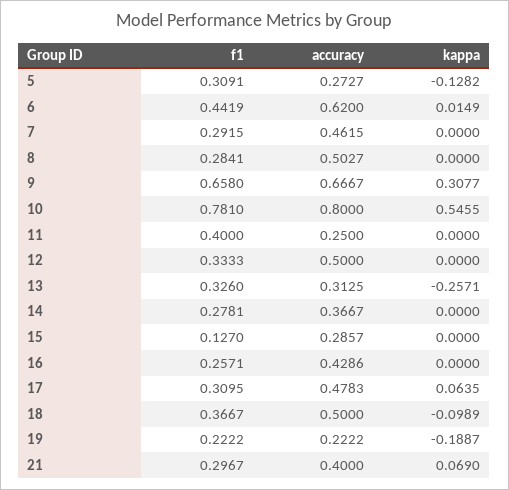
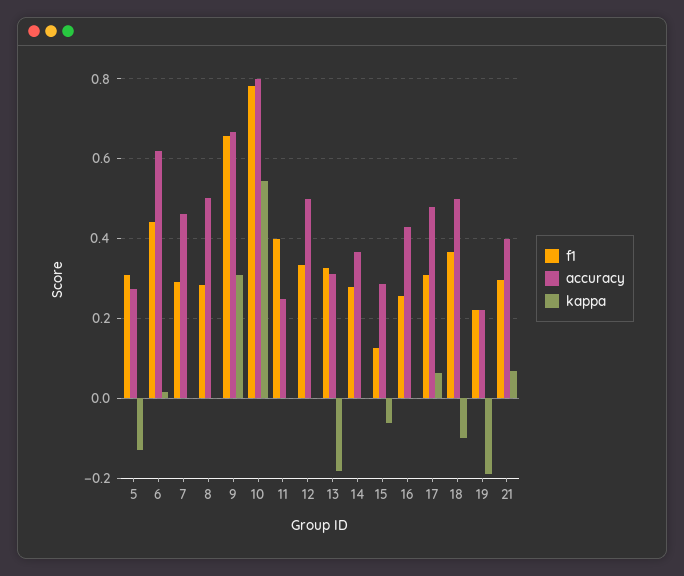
kappa, 13: -0.2571 -> -0.18
kappa, 15: 0 -> -0.06

